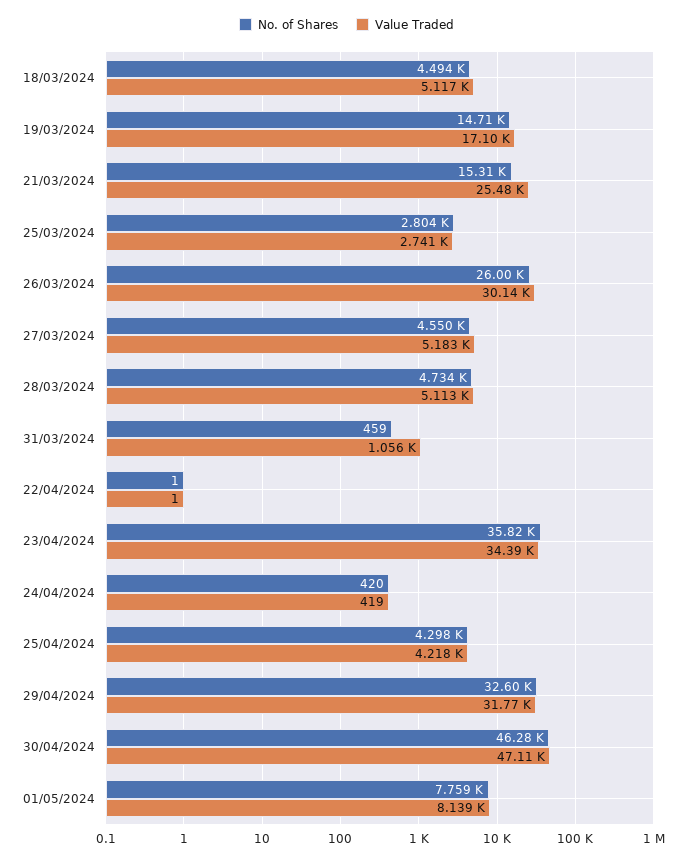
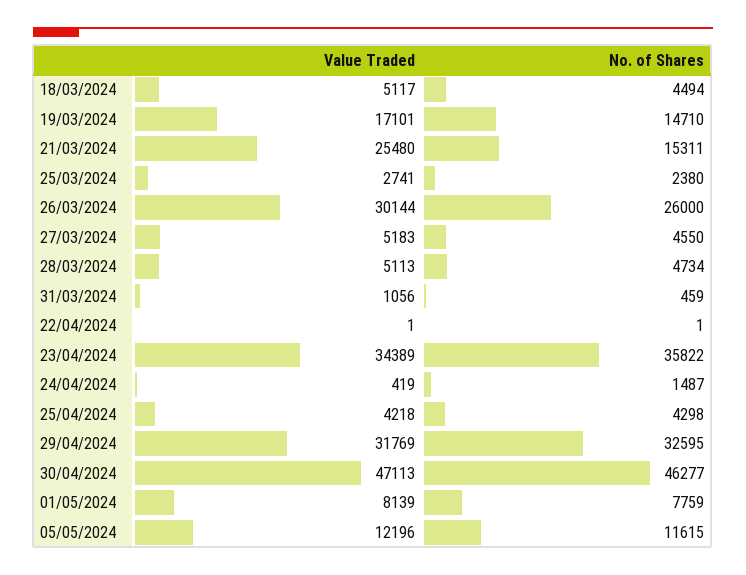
No. of Shares, 25/03/2024: 2804 -> 2380
No. of Shares, 24/04/2024: 420 -> 1487
Value Traded, 05/05/2024: none -> 12196
No. of Shares, 05/05/2024: none -> 11615

